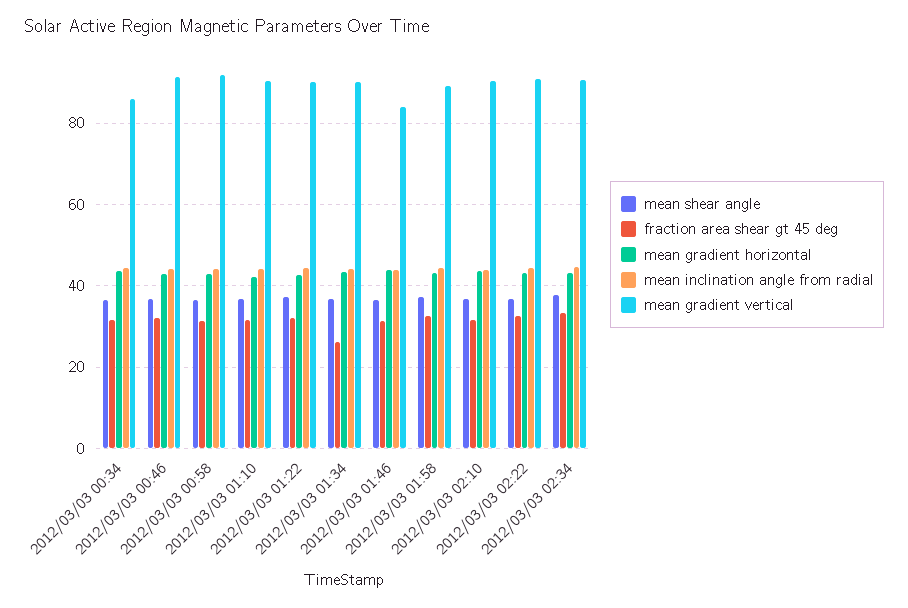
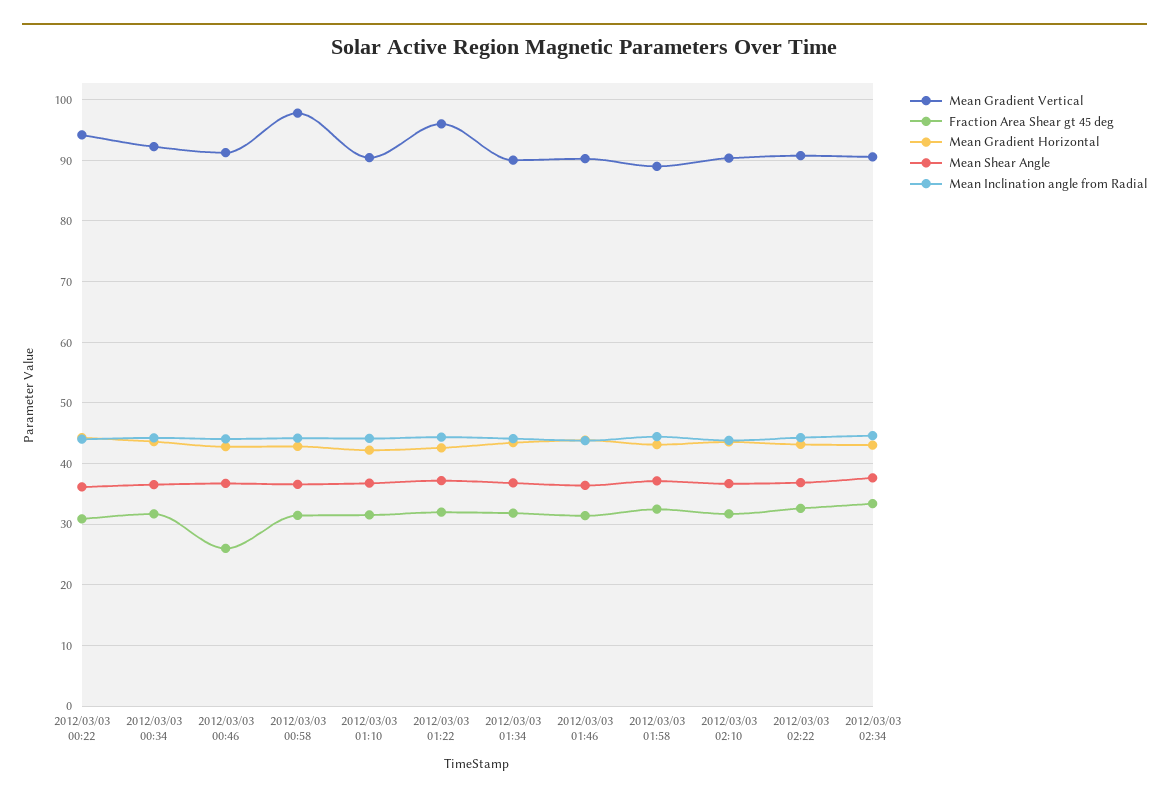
mean gradient vertical, 2012/03/03 00:34: 86 -> 92
fraction area shear gt 45 deg, 2012/03/03 00:46: 32 -> 26
mean gradient vertical, 2012/03/03 00:58: 92 -> 98
mean gradient vertical, 2012/03/03 01:22: 90 -> 96
fraction area shear gt 45 deg, 2012/03/03 01:34: 26 -> 32
mean gradient vertical, 2012/03/03 01:46: 84 -> 90
mean gradient vertical, 2012/03/03 00:22: none -> 94
fraction area shear gt 45 deg, 2012/03/03 00:22: none -> 31
mean gradient horizontal, 2012/03/03 00:22: none -> 44
mean shear angle, 2012/03/03 00:22: none -> 36
mean inclination angle from radial, 2012/03/03 00:22: none -> 44

